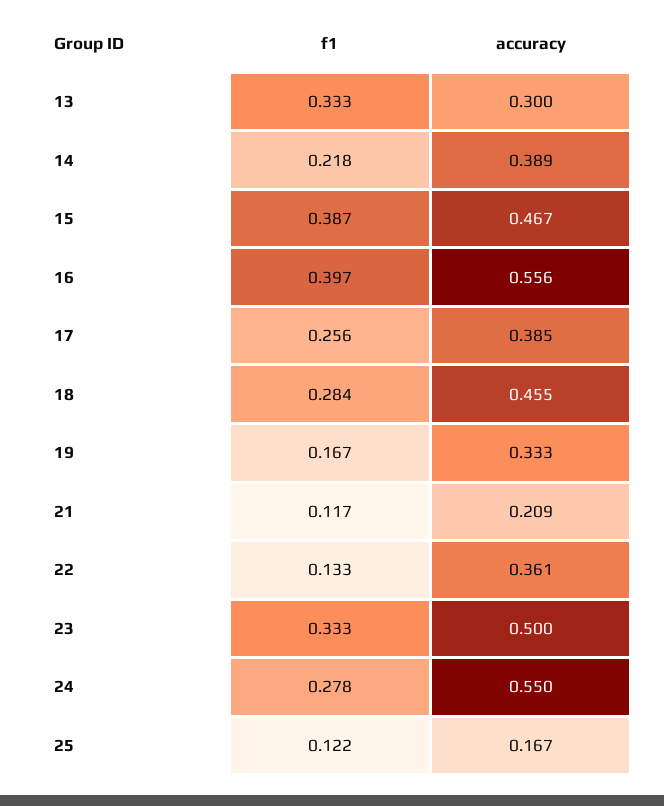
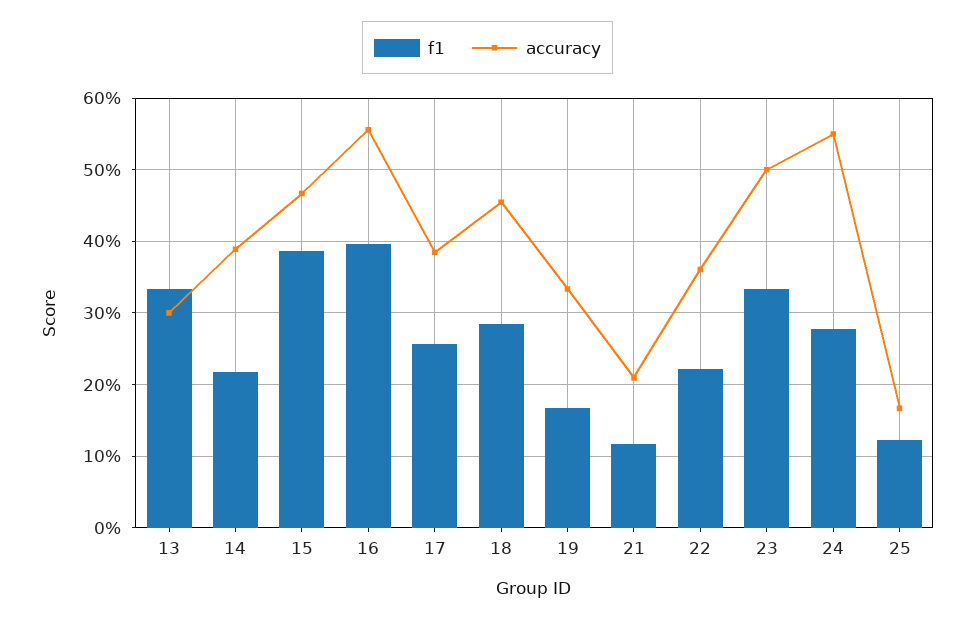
f1, 22: 0.133 -> 0.22

